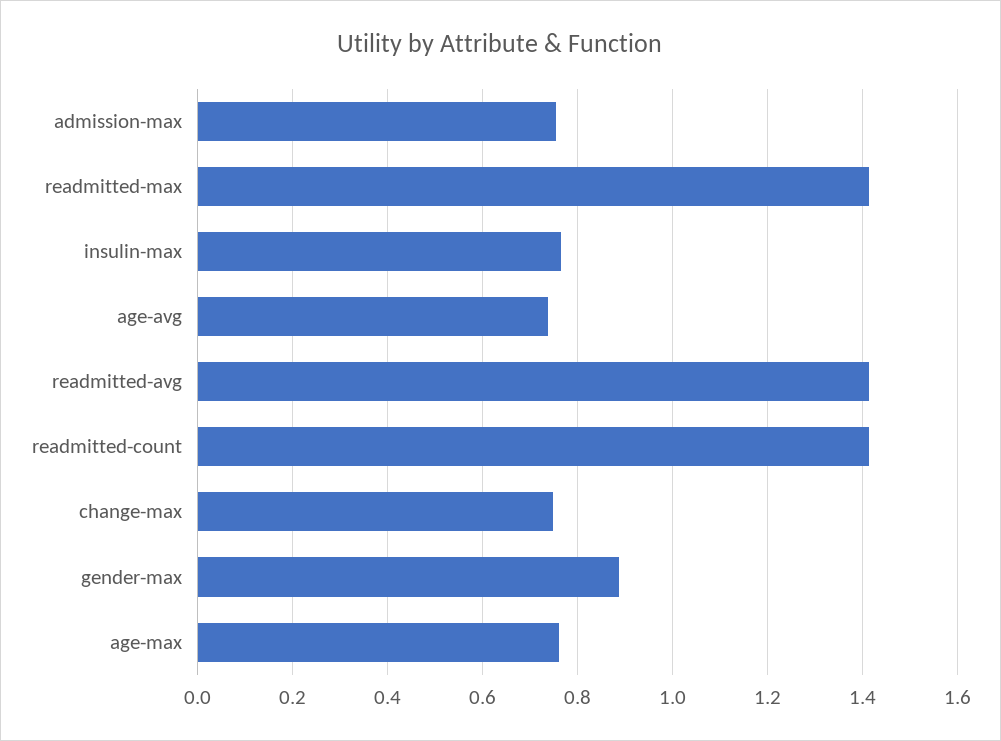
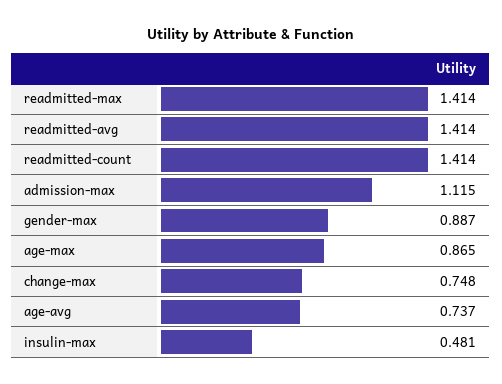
admission-max: 0.76 -> 1.115
insulin-max: 0.76 -> 0.481
age-max: 0.76 -> 0.865

